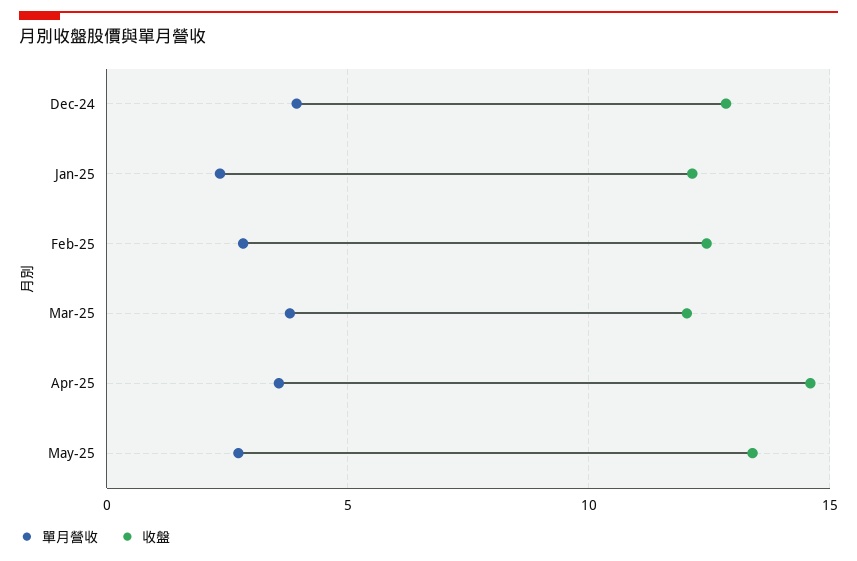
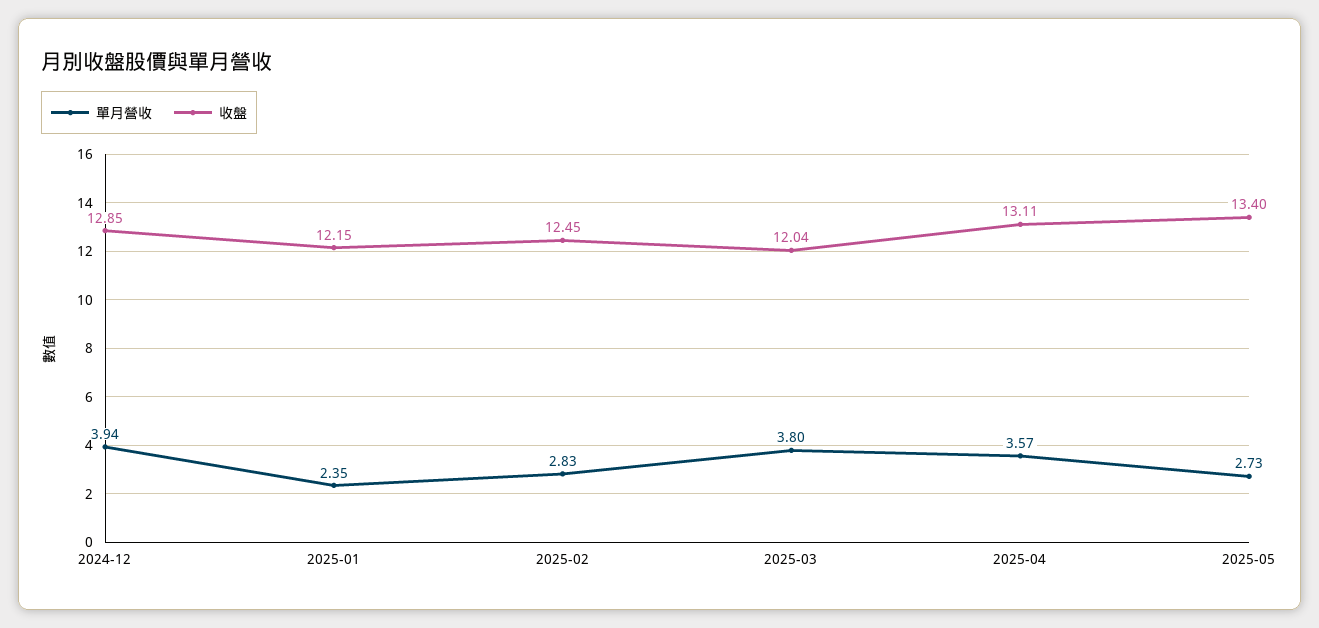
收盤, Apr-25: 14.5 -> 13.11

